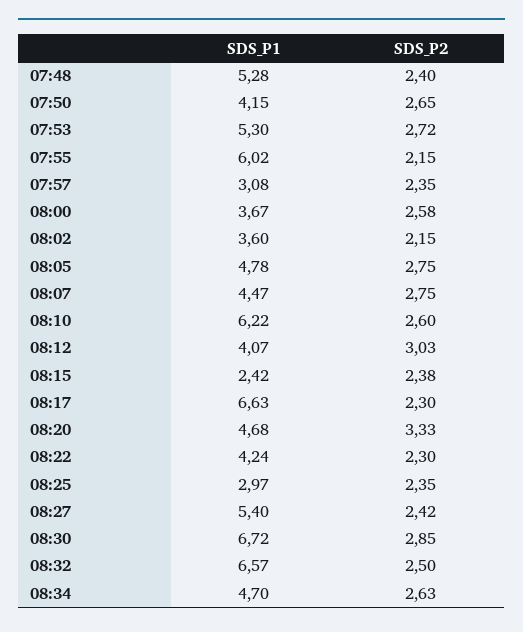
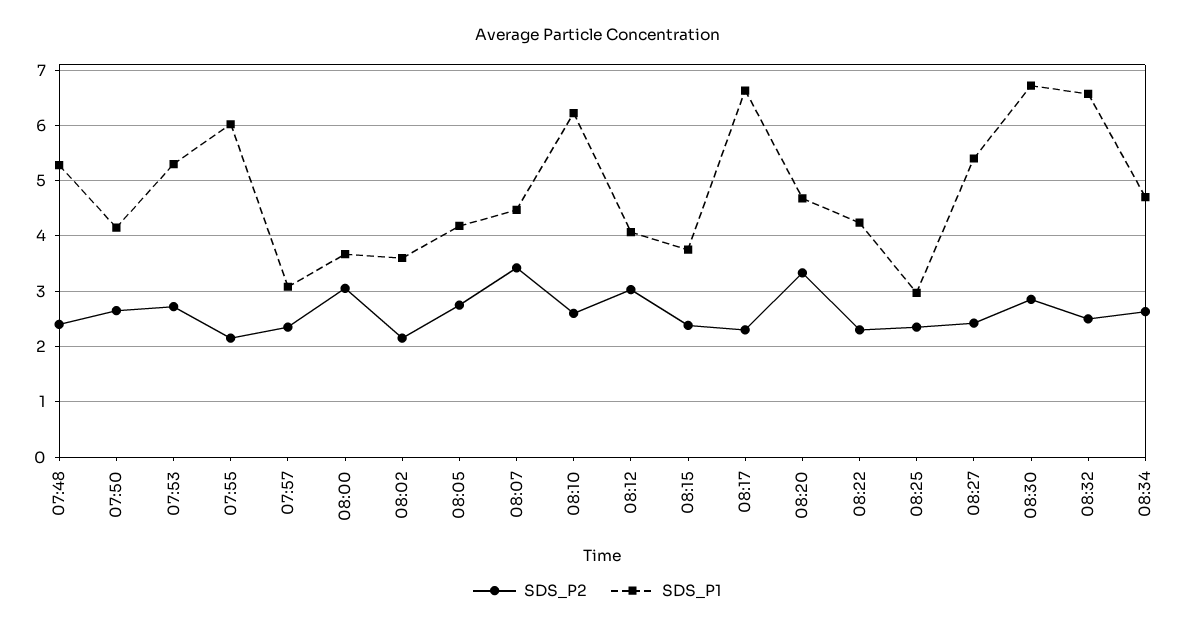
SDS_P2, 08:00: 2.58 -> 3
SDS_P1, 08:05: 4.78 -> 4.2
SDS_P2, 08:07: 2.75 -> 3.4
SDS_P1, 08:15: 2.42 -> 3.8

